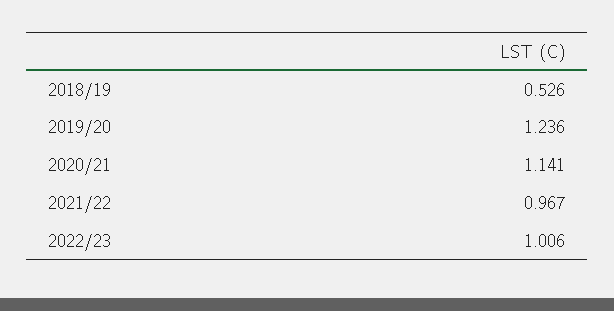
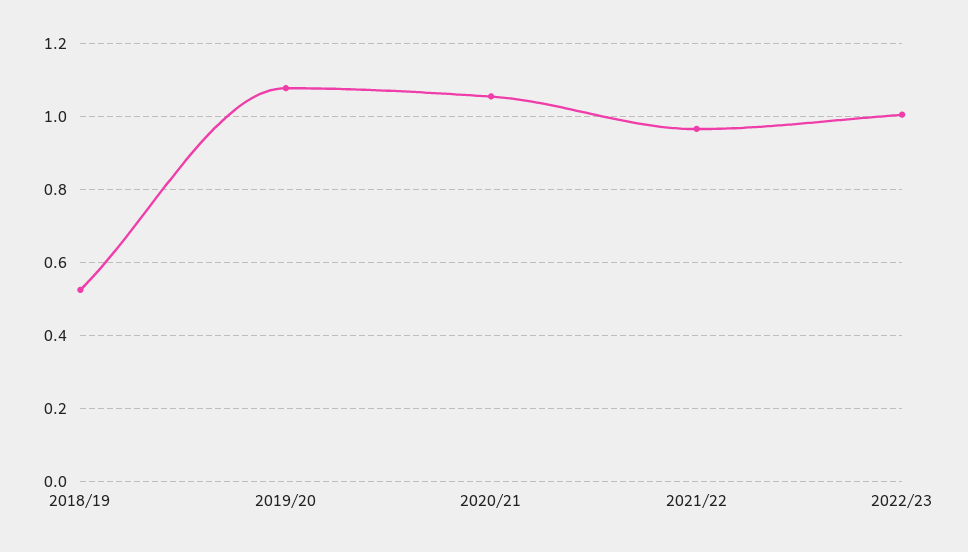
2019/20: 1.236 -> 1.08
2020/21: 1.141 -> 1.06

